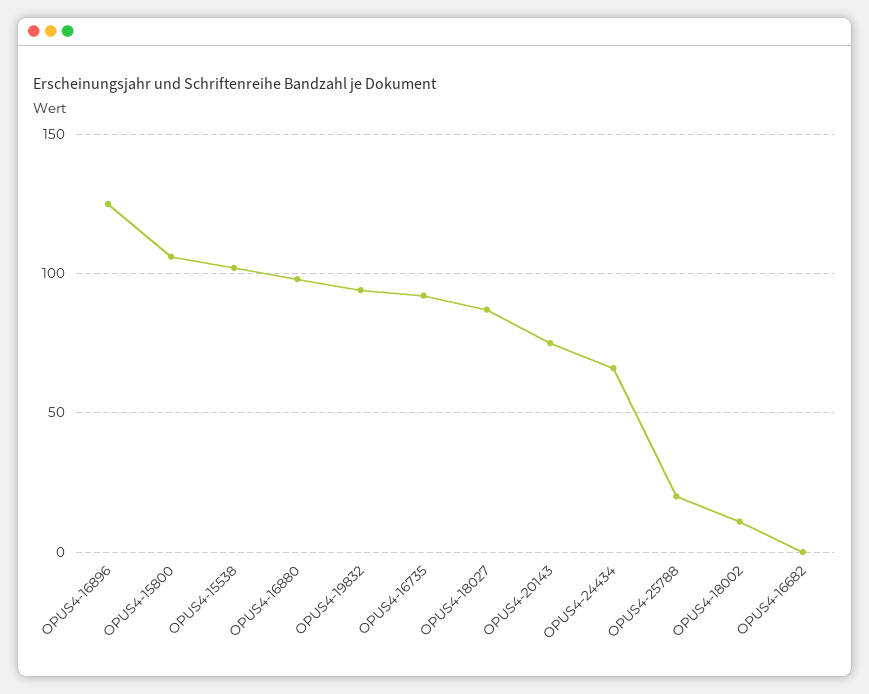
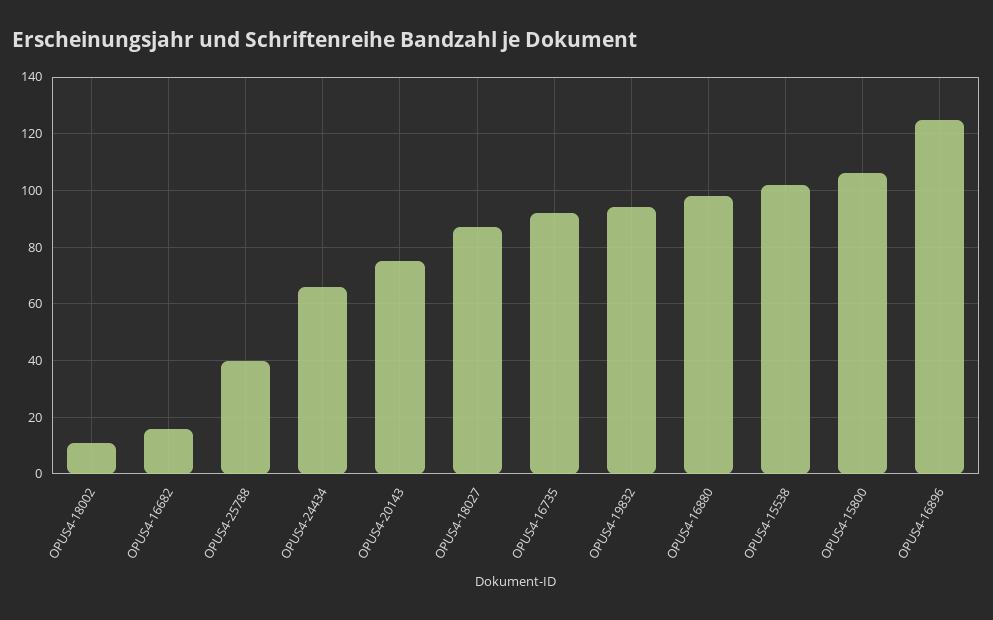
OPUS4-25788: 20 -> 40
OPUS4-16682: 0 -> 15

